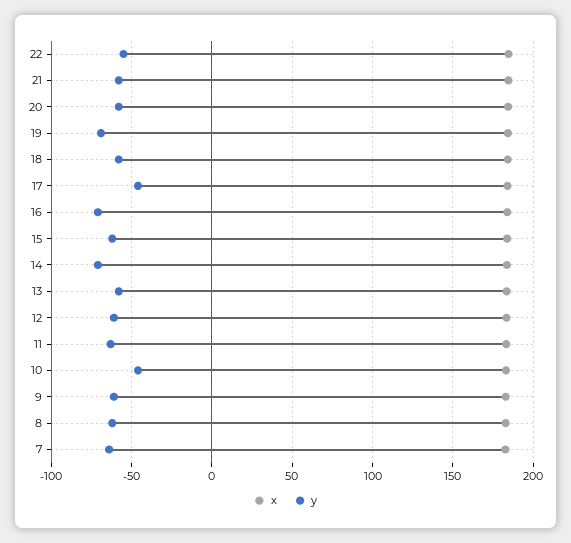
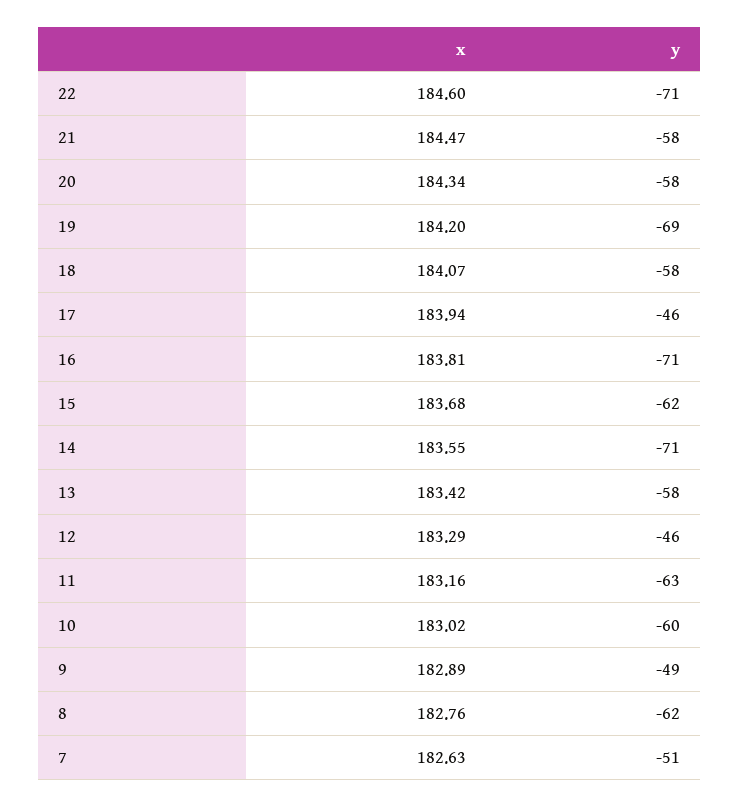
y, 22: -55 -> -71
y, 12: -60 -> -46
y, 10: -45 -> -60
y, 9: -60 -> -49
y, 7: -65 -> -51

